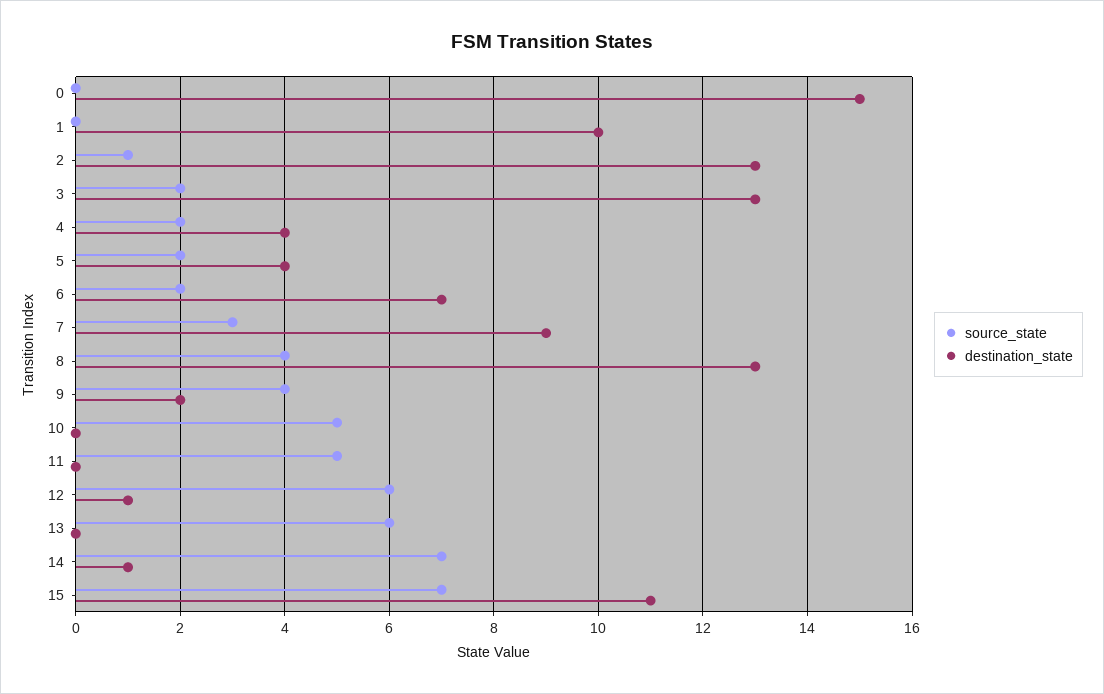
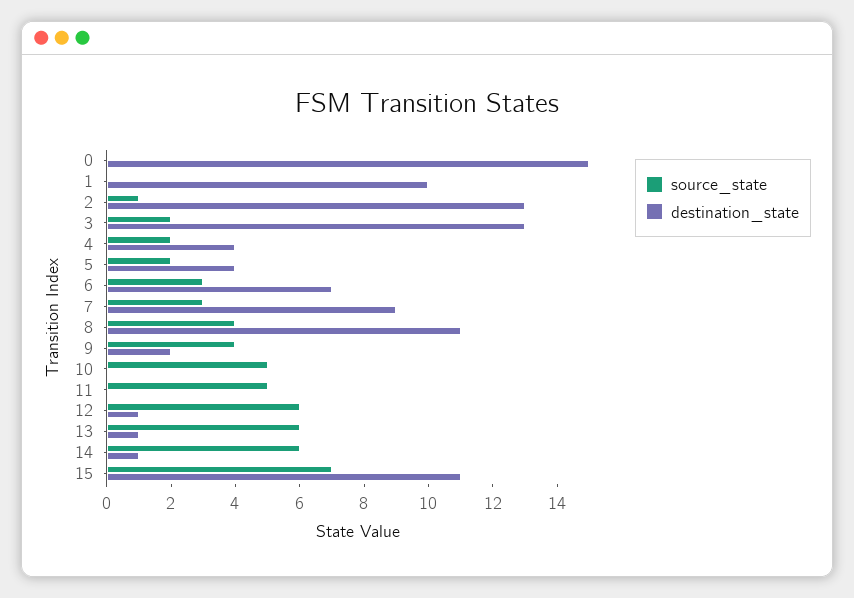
source_state, 6: 2 -> 3
destination_state, 8: 13 -> 11
destination_state, 13: 0 -> 1
source_state, 14: 7 -> 6

